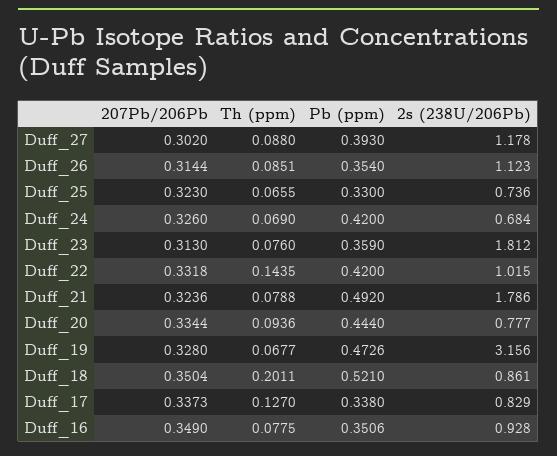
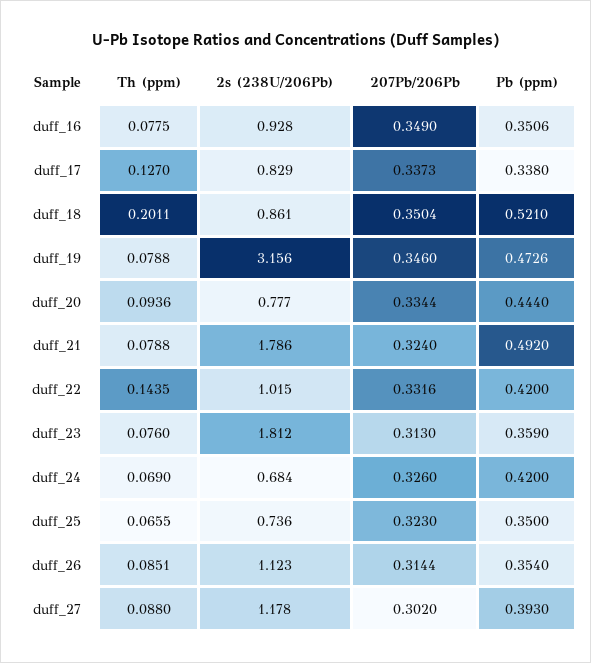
Pb (ppm), Duff_25: 0.33 -> 0.35
207Pb/206Pb, Duff_22: 0.3318 -> 0.3316
207Pb/206Pb, Duff_21: 0.3236 -> 0.324
207Pb/206Pb, Duff_19: 0.328 -> 0.346
Th (ppm), Duff_19: 0.0677 -> 0.0788

